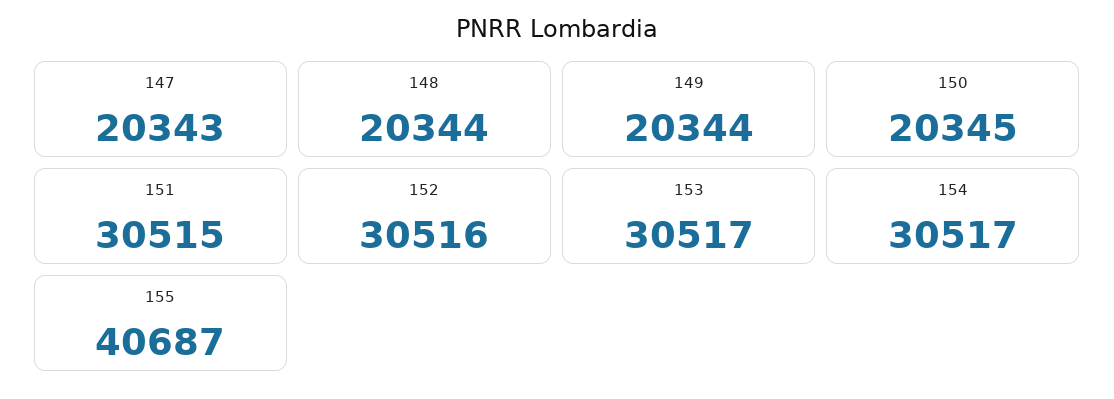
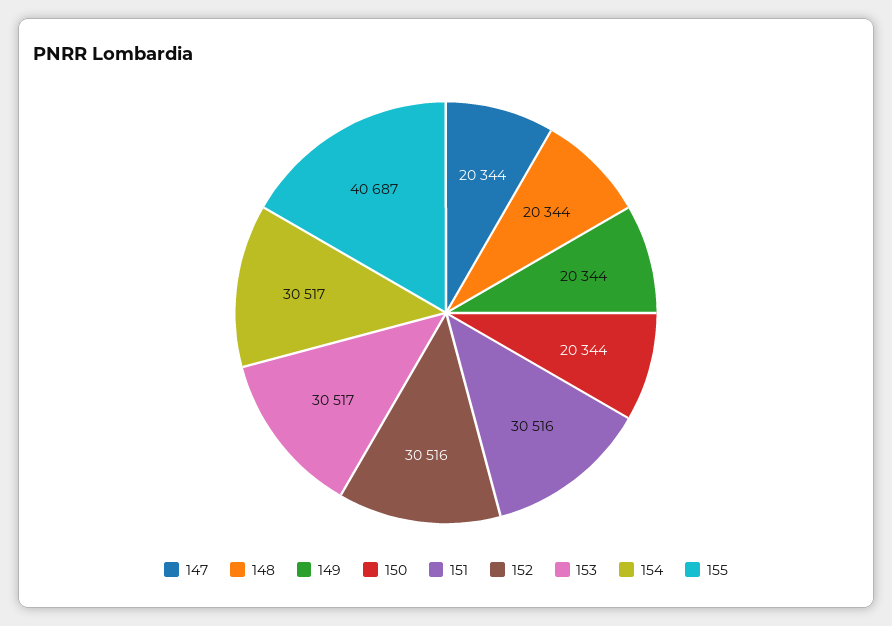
147: 20343 -> 20344
150: 20345 -> 20344
151: 30515 -> 30516

